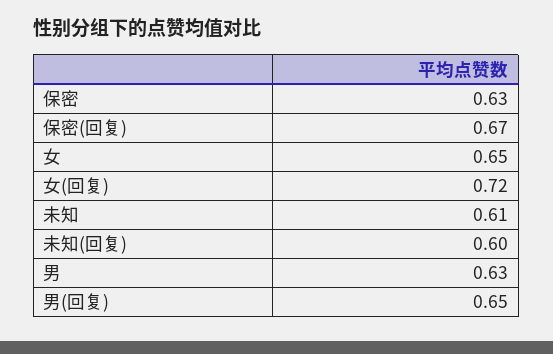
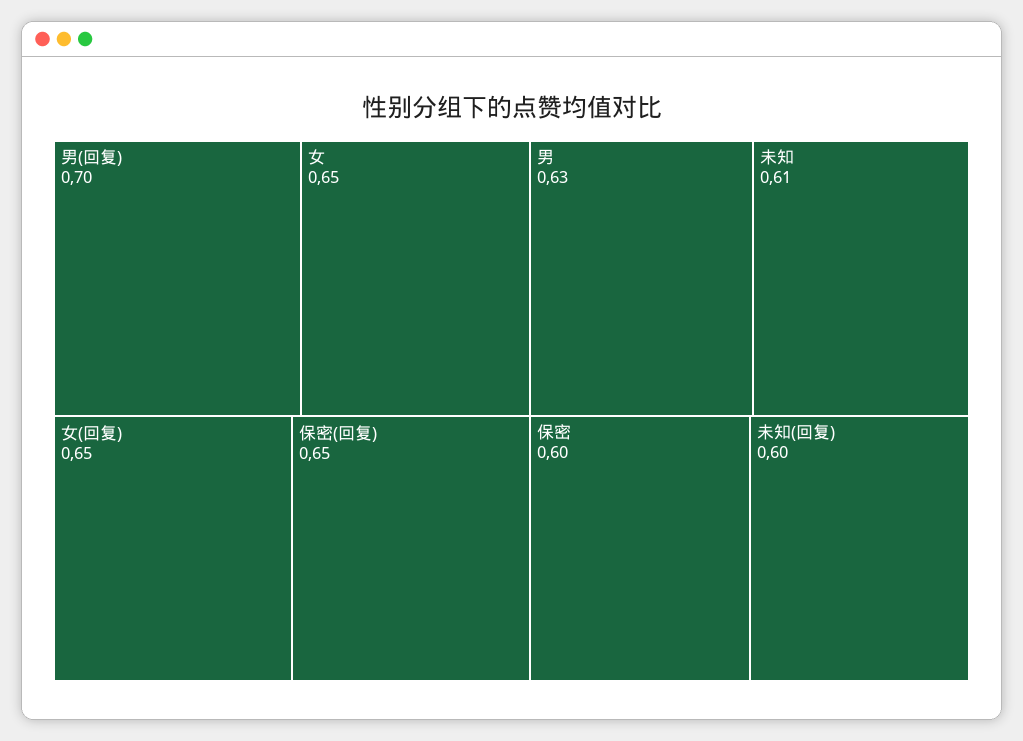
保密: 0.63 -> 0.6
保密(回复): 0.67 -> 0.65
女(回复): 0.72 -> 0.65
男(回复): 0.65 -> 0.7

